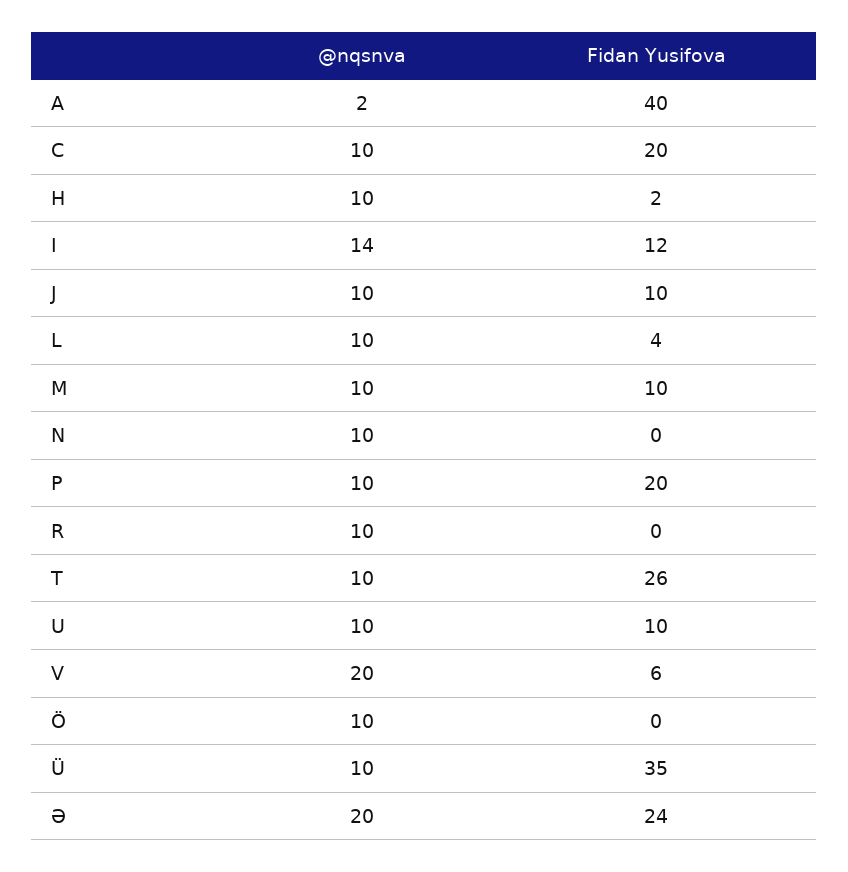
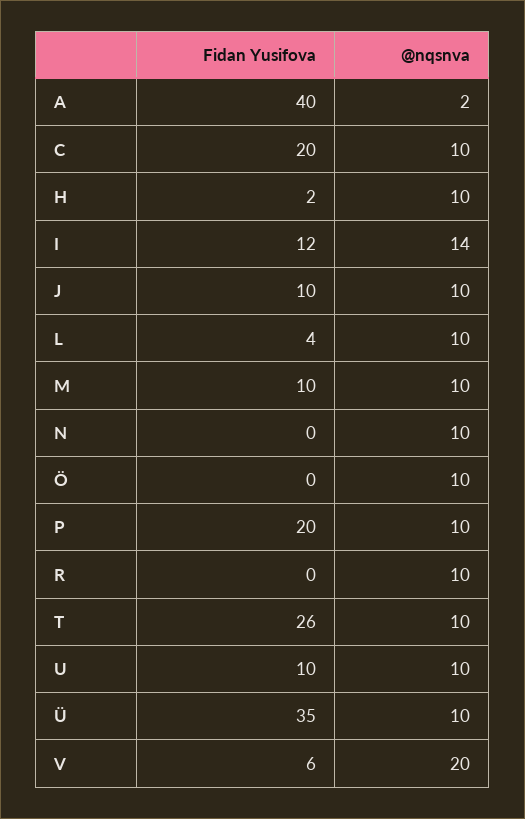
@nqsnva, Ə: 20 -> none
Fidan Yusifova, Ə: 24 -> none

